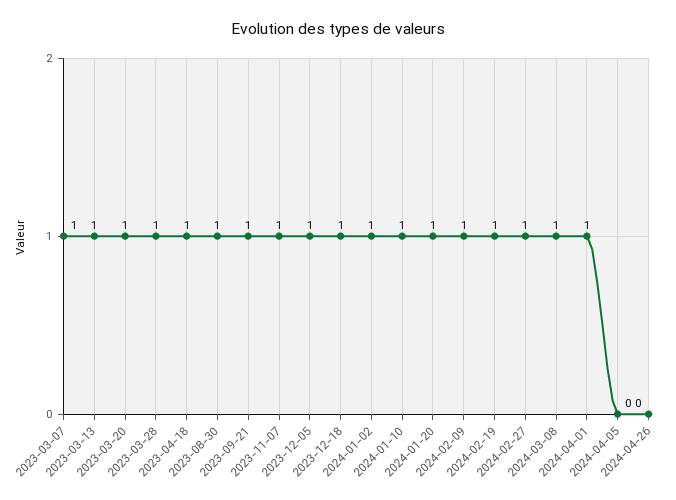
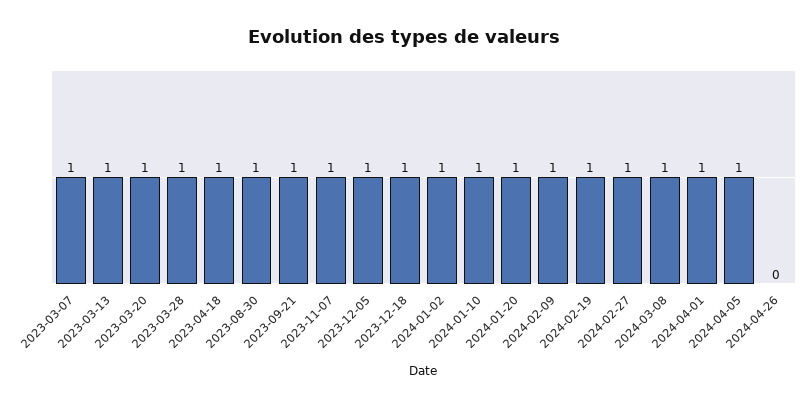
2024-04-05: 0 -> 1

